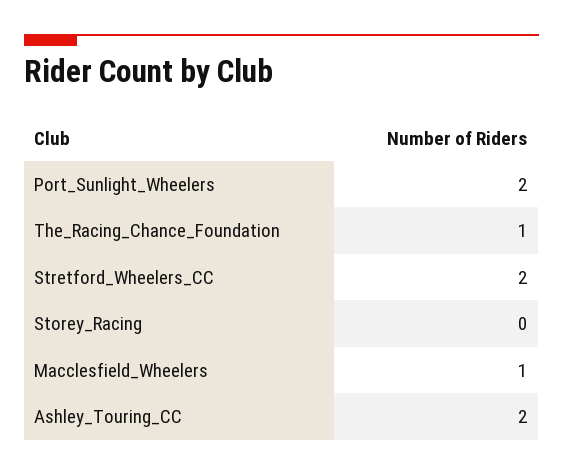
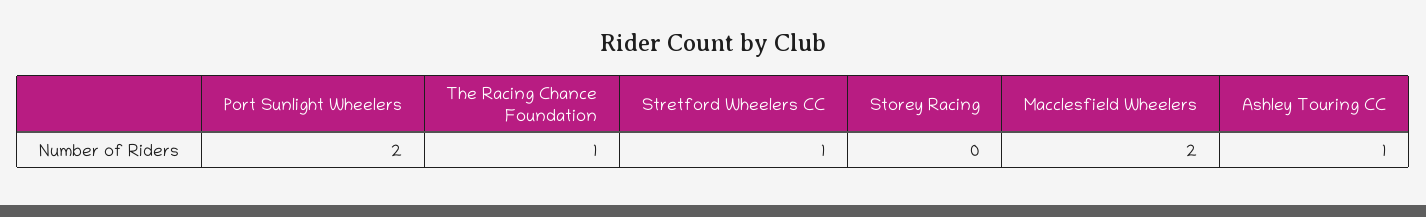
Stretford_Wheelers_CC: 2 -> 1
Macclesfield_Wheelers: 1 -> 2
Ashley_Touring_CC: 2 -> 1

